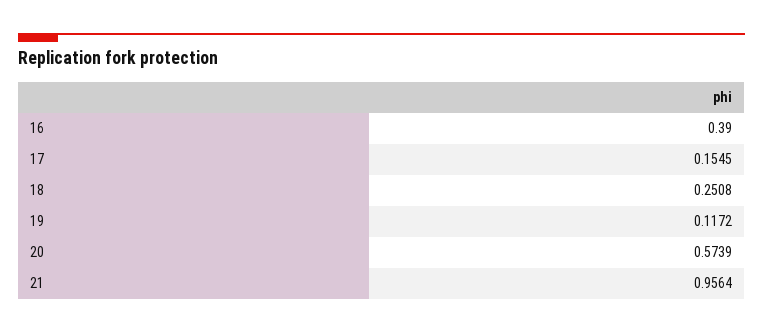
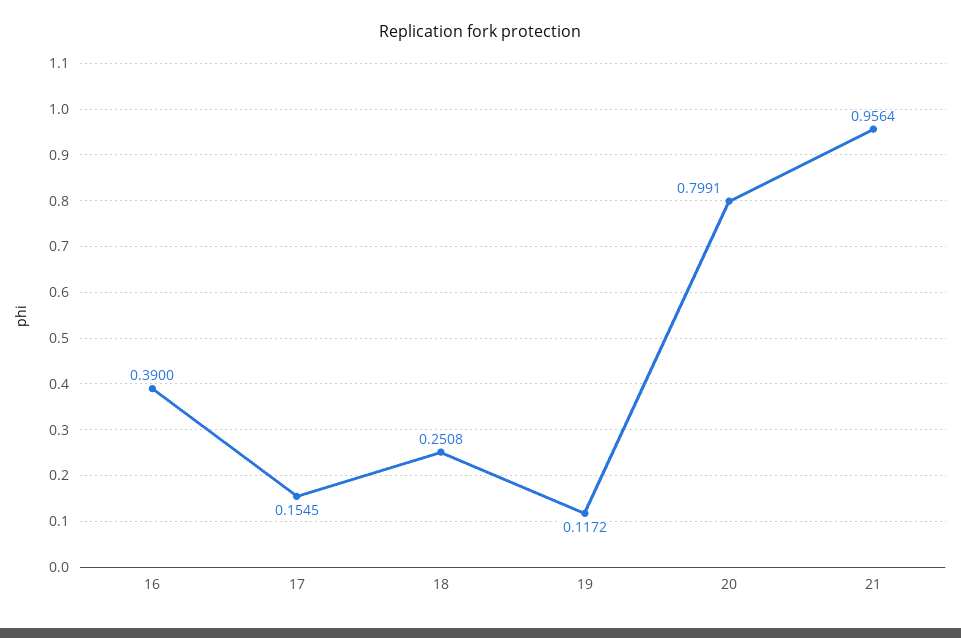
20: 0.5739 -> 0.7991

